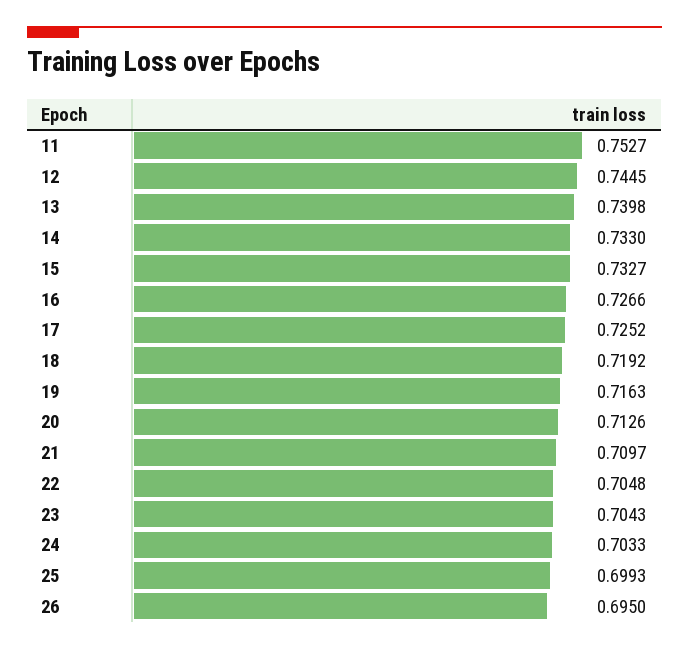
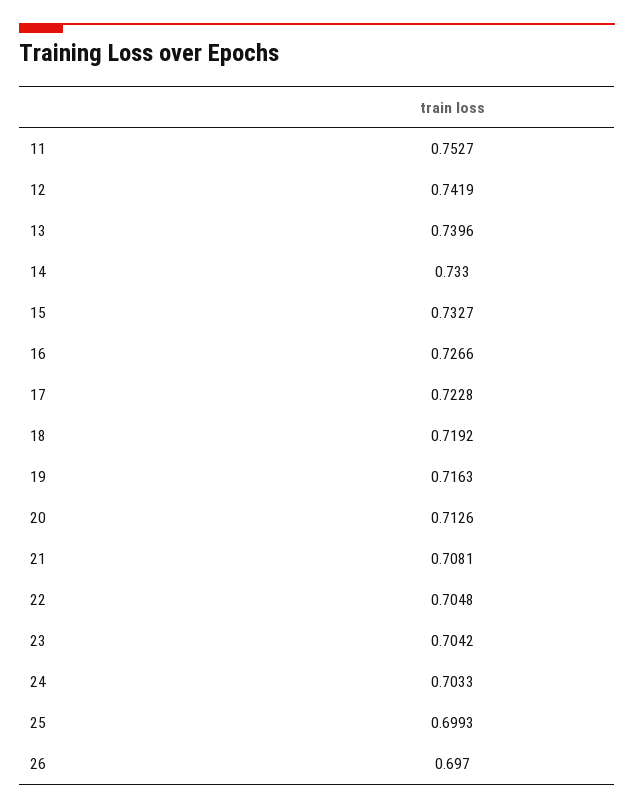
12: 0.7445 -> 0.7419
13: 0.7398 -> 0.7396
17: 0.7252 -> 0.7228
21: 0.7097 -> 0.7081
23: 0.7043 -> 0.7042
26: 0.695 -> 0.697

